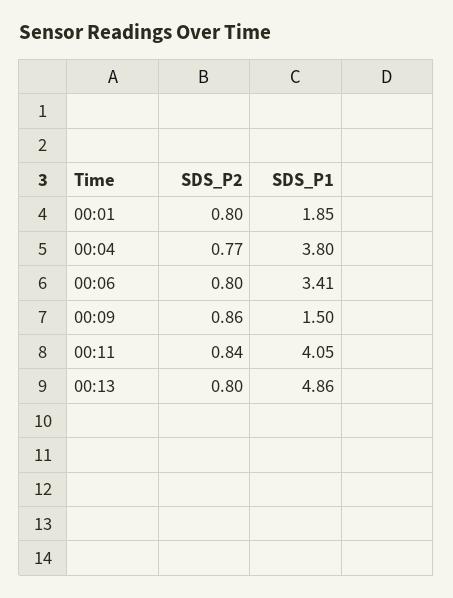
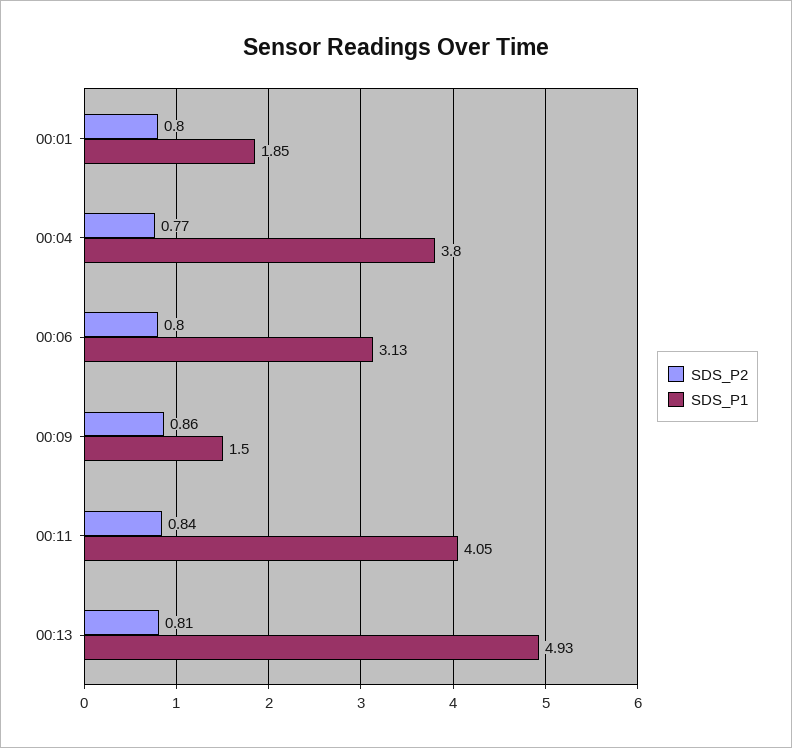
SDS_P1, 00:06: 3.41 -> 3.13
SDS_P2, 00:13: 0.8 -> 0.81
SDS_P1, 00:13: 4.86 -> 4.93

